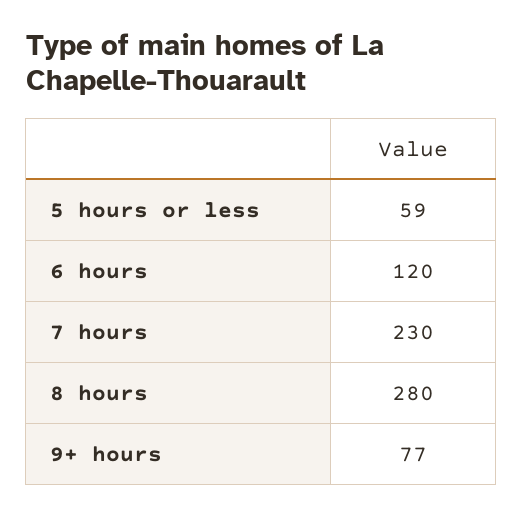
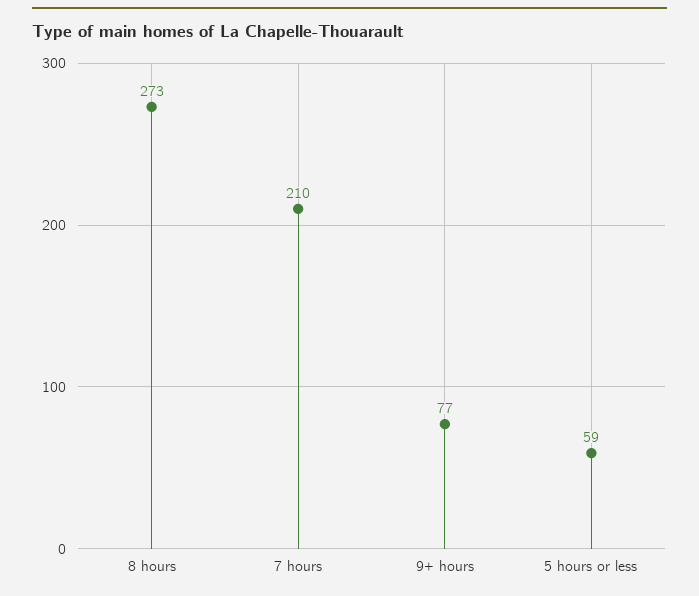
6 hours: 120 -> none
7 hours: 230 -> 210
8 hours: 280 -> 273

